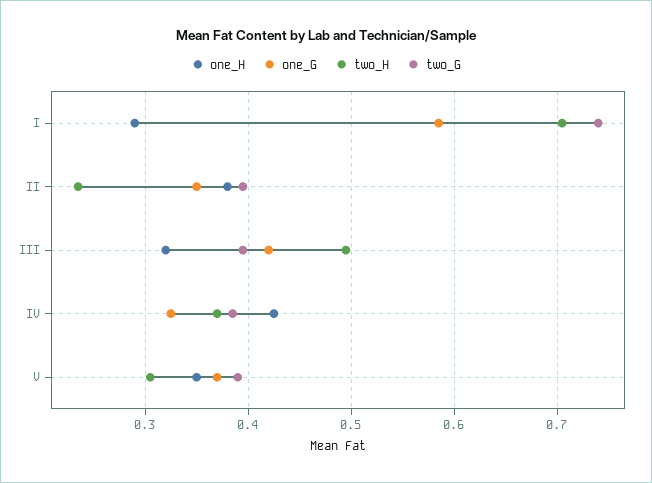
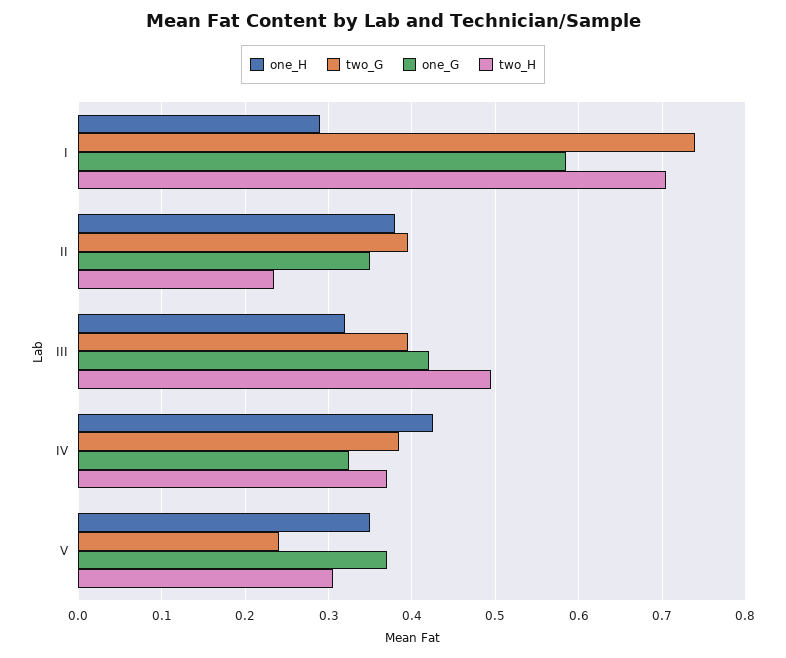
two_G, V: 0.39 -> 0.24

